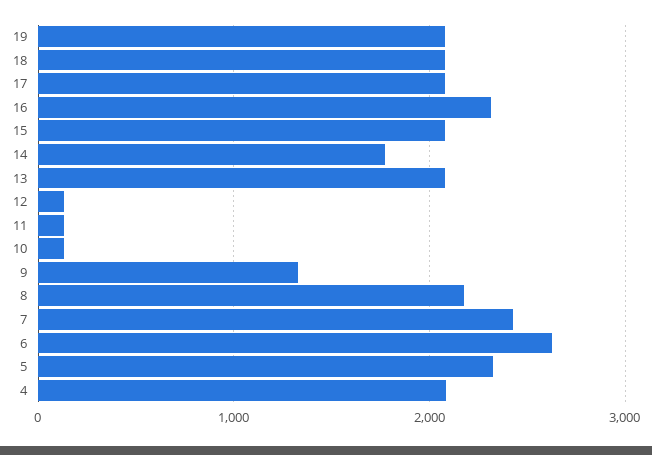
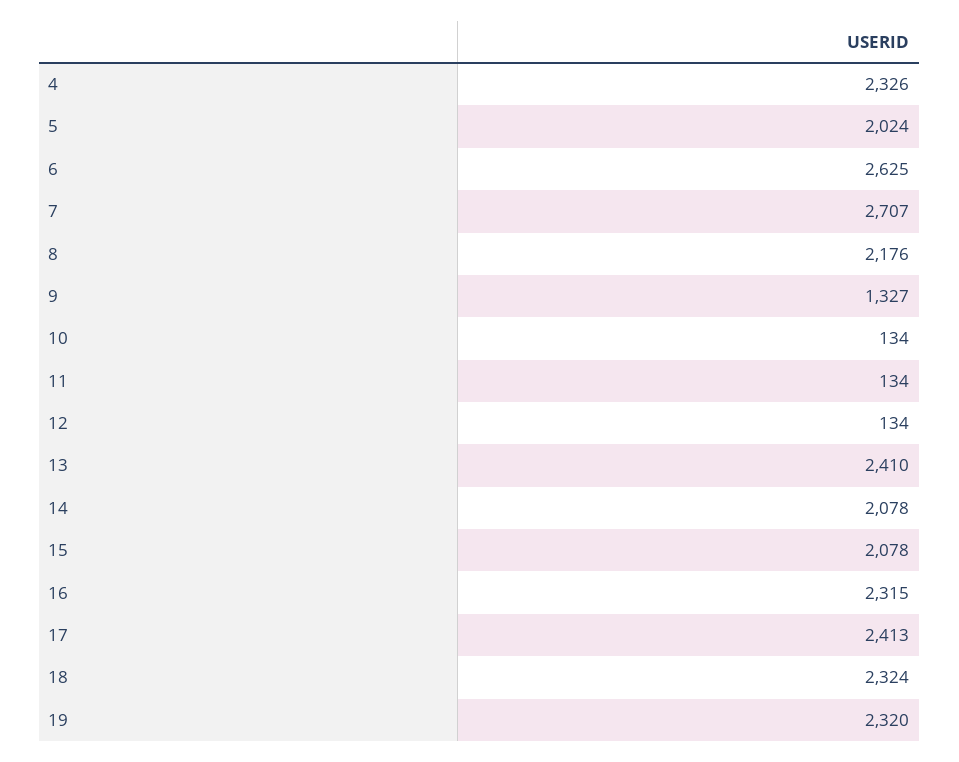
19: 2100 -> 2320
18: 2100 -> 2324
17: 2100 -> 2413
14: 1800 -> 2078
13: 2100 -> 2410
7: 2400 -> 2707
5: 2300 -> 2024
4: 2100 -> 2326

